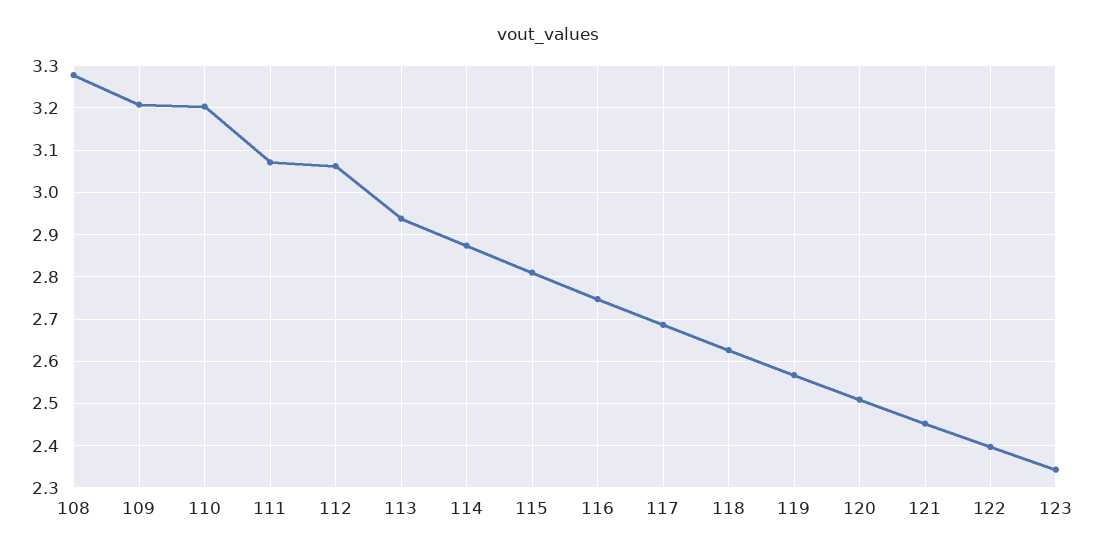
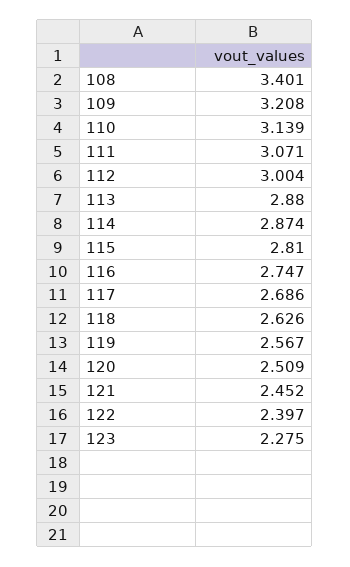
108: 3.28 -> 3.401
110: 3.2 -> 3.139
112: 3.06 -> 3.004
113: 2.94 -> 2.88
123: 2.34 -> 2.275

